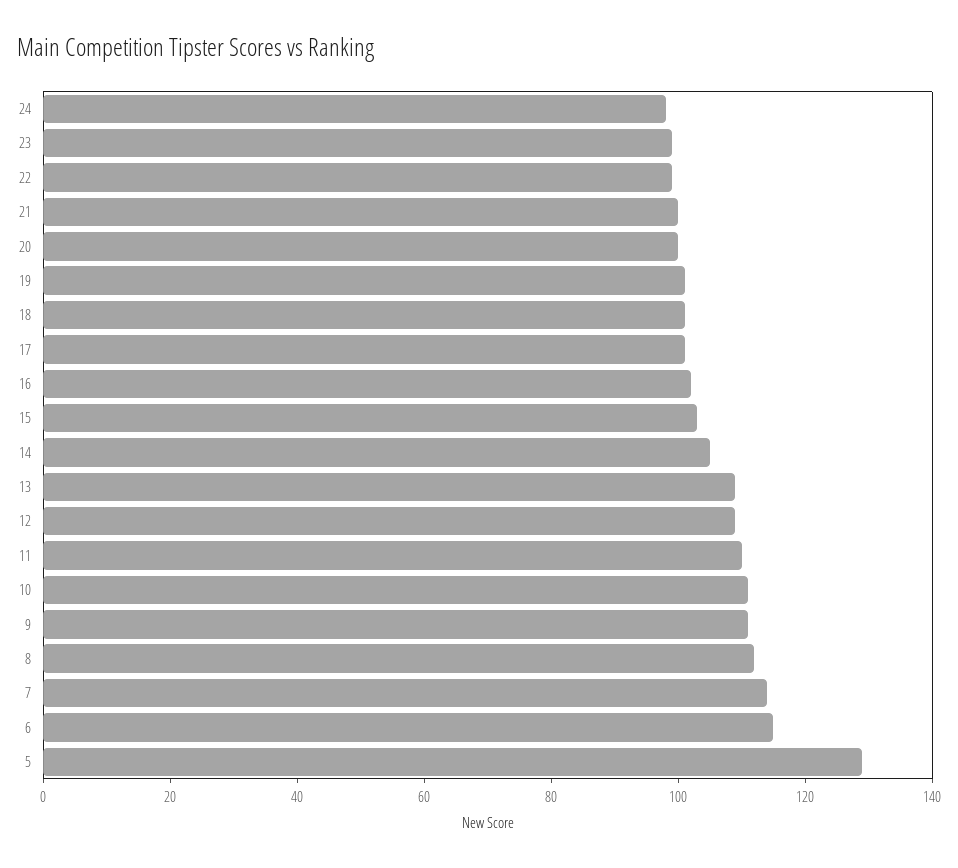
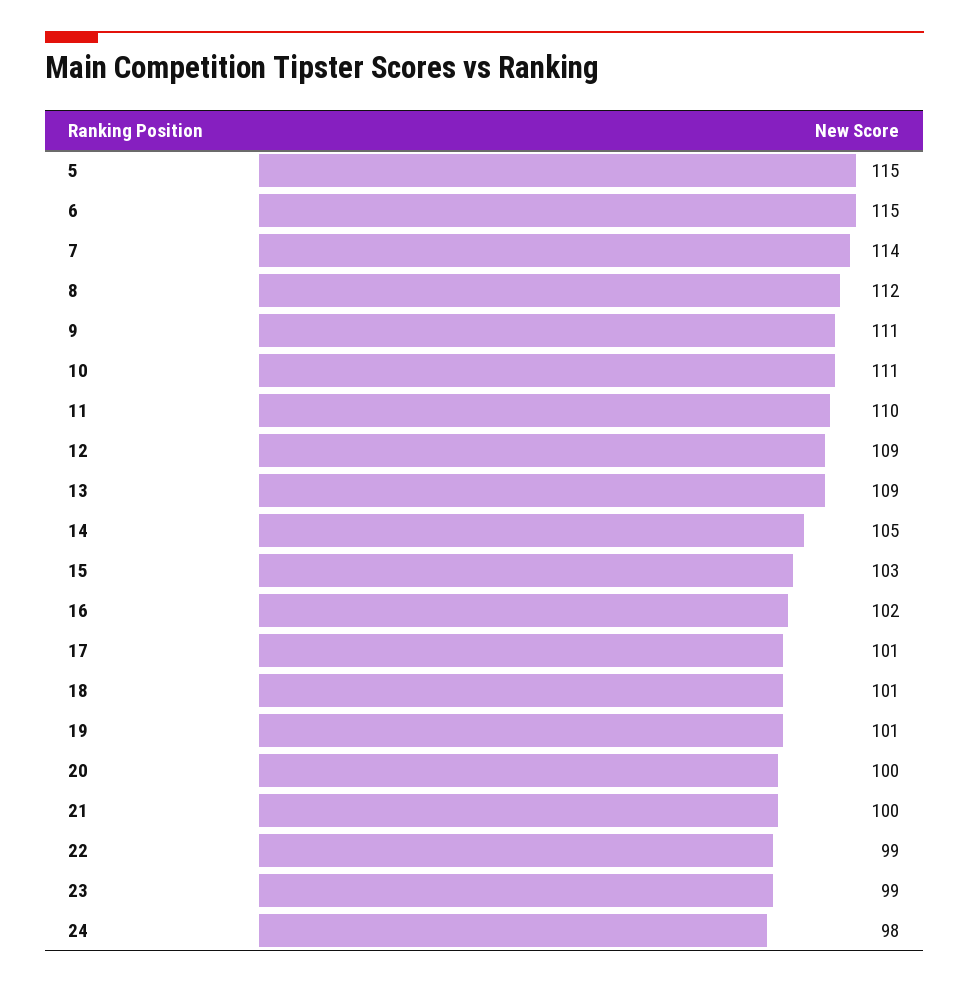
5: 130 -> 115

